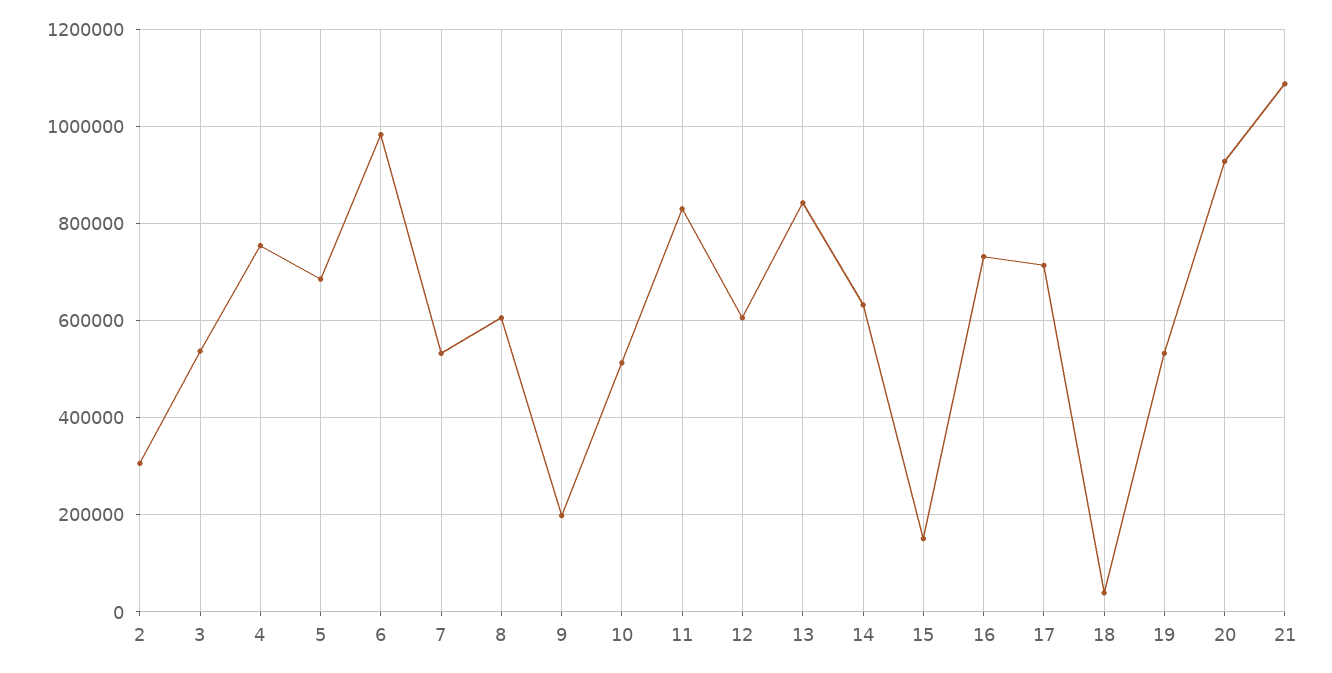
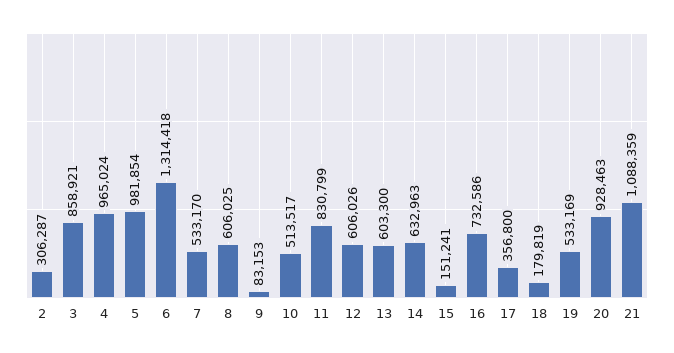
3: 540000 -> 858921
4: 760000 -> 965024
5: 680000 -> 981854
6: 980000 -> 1314418
9: 200000 -> 83153
13: 840000 -> 603300
17: 720000 -> 356800
18: 40000 -> 179819

